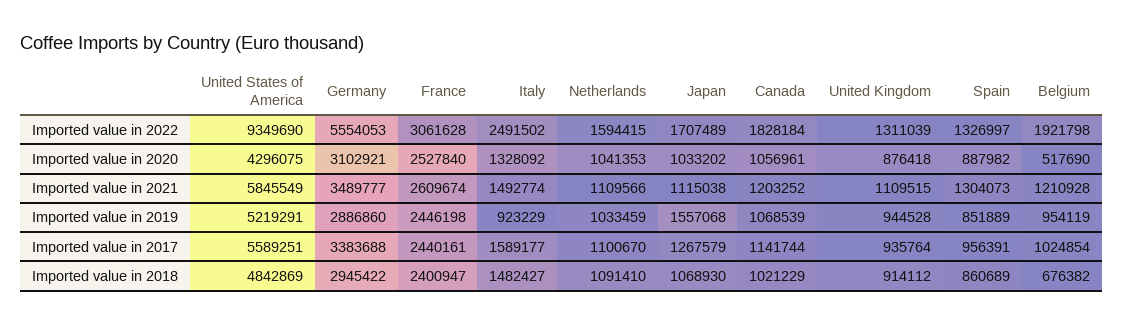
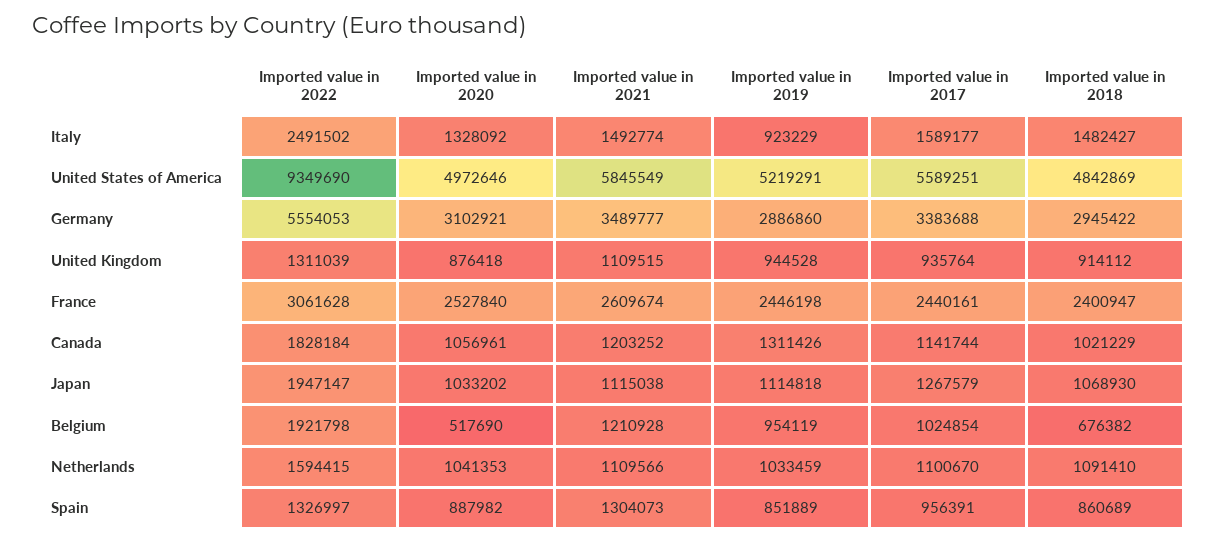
Japan, Imported value in 2022: 1707489 -> 1947147
United States of America, Imported value in 2020: 4296075 -> 4972646
Japan, Imported value in 2019: 1557068 -> 1114818
Canada, Imported value in 2019: 1068539 -> 1311426

